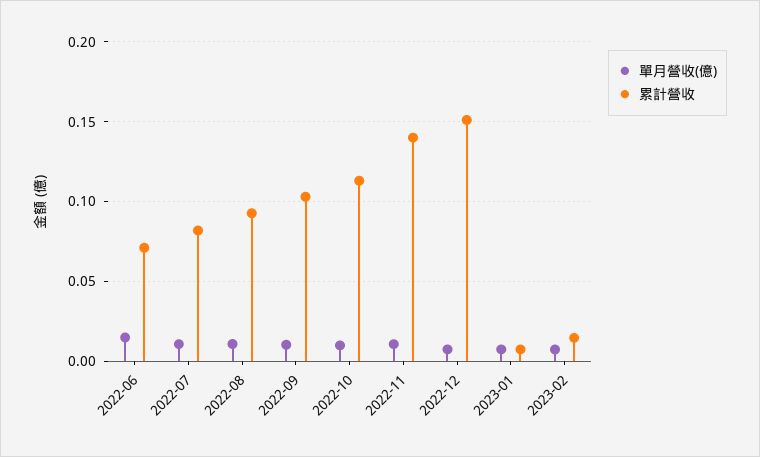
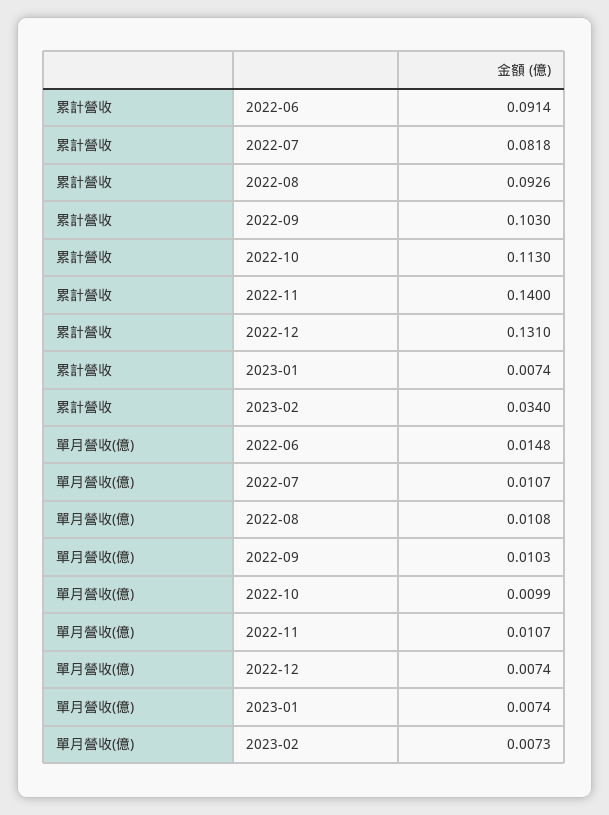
累計營收, 2022-06: 0.07 -> 0.0914
累計營收, 2022-12: 0.15 -> 0.131
累計營收, 2023-02: 0.015 -> 0.034

